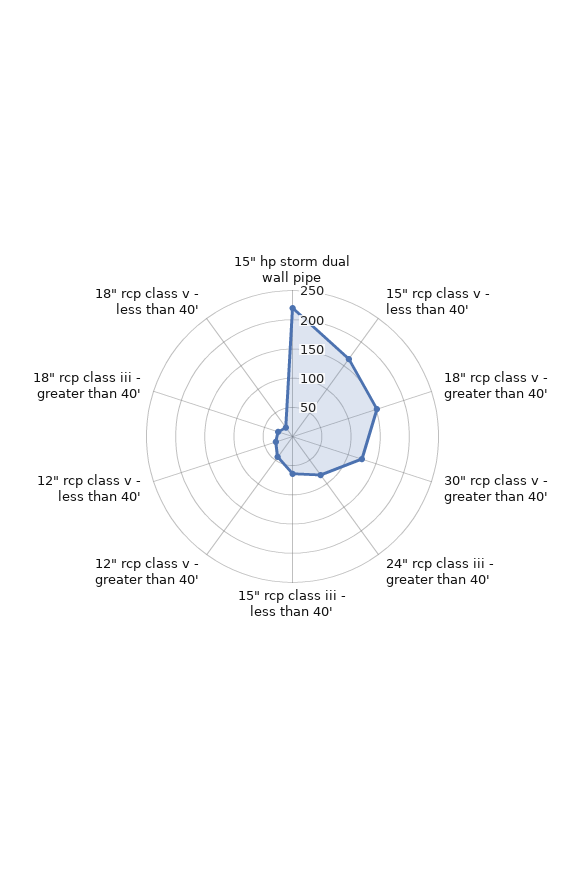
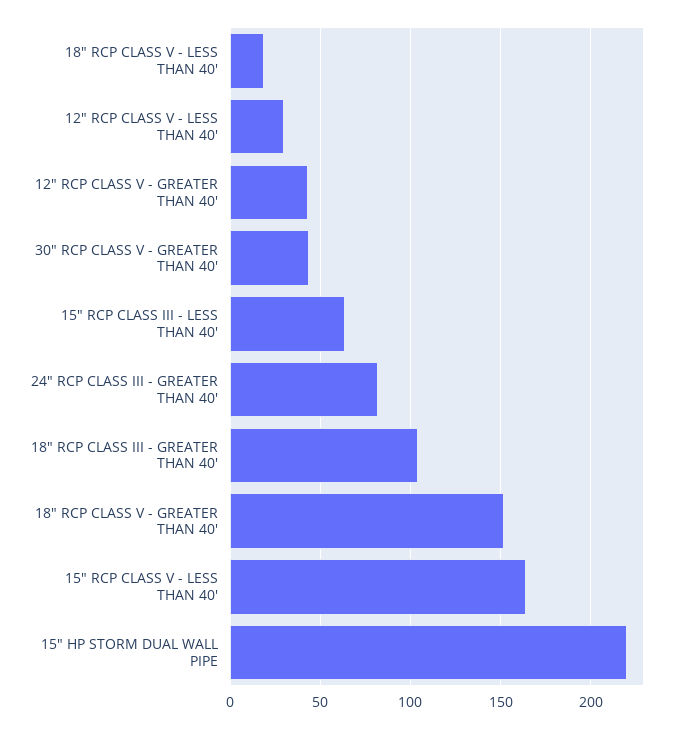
30" rcp class v - greater than 40': 125 -> 45
18" rcp class iii - greater than 40': 25 -> 105

